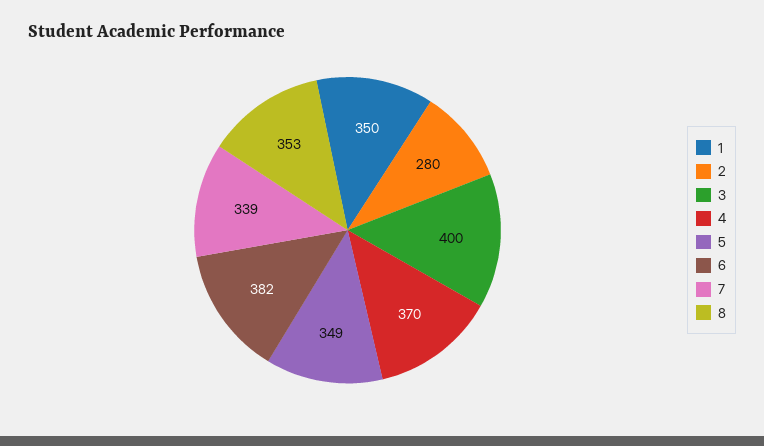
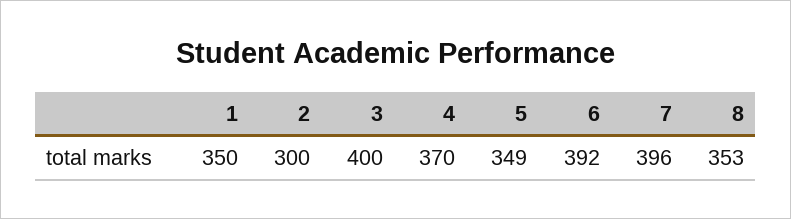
2: 280 -> 300
6: 382 -> 392
7: 339 -> 396

